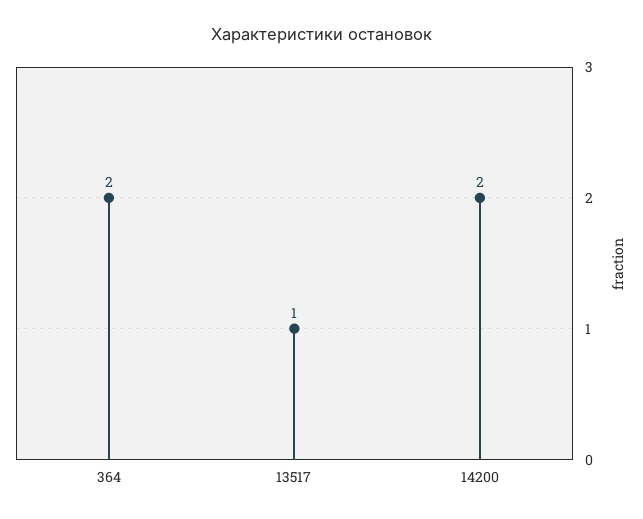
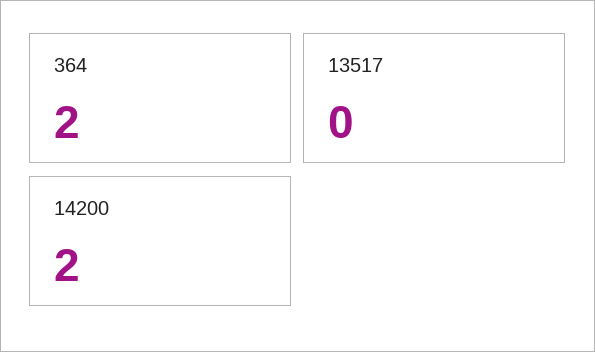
13517: 1 -> 0

